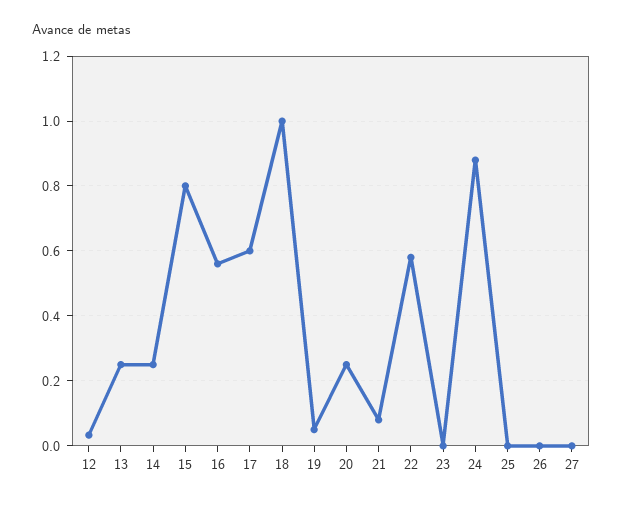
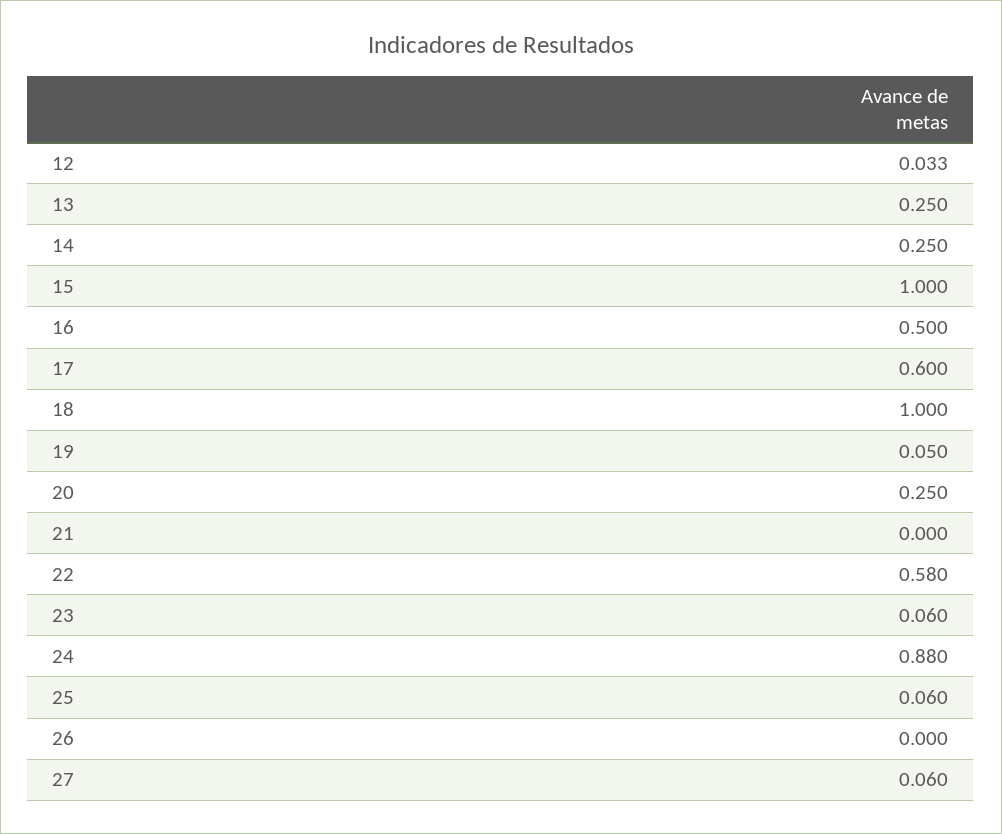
15: 0.8 -> 1
16: 0.56 -> 0.5
21: 0.08 -> 0
23: 0 -> 0.06
25: 0 -> 0.06
27: 0 -> 0.06

